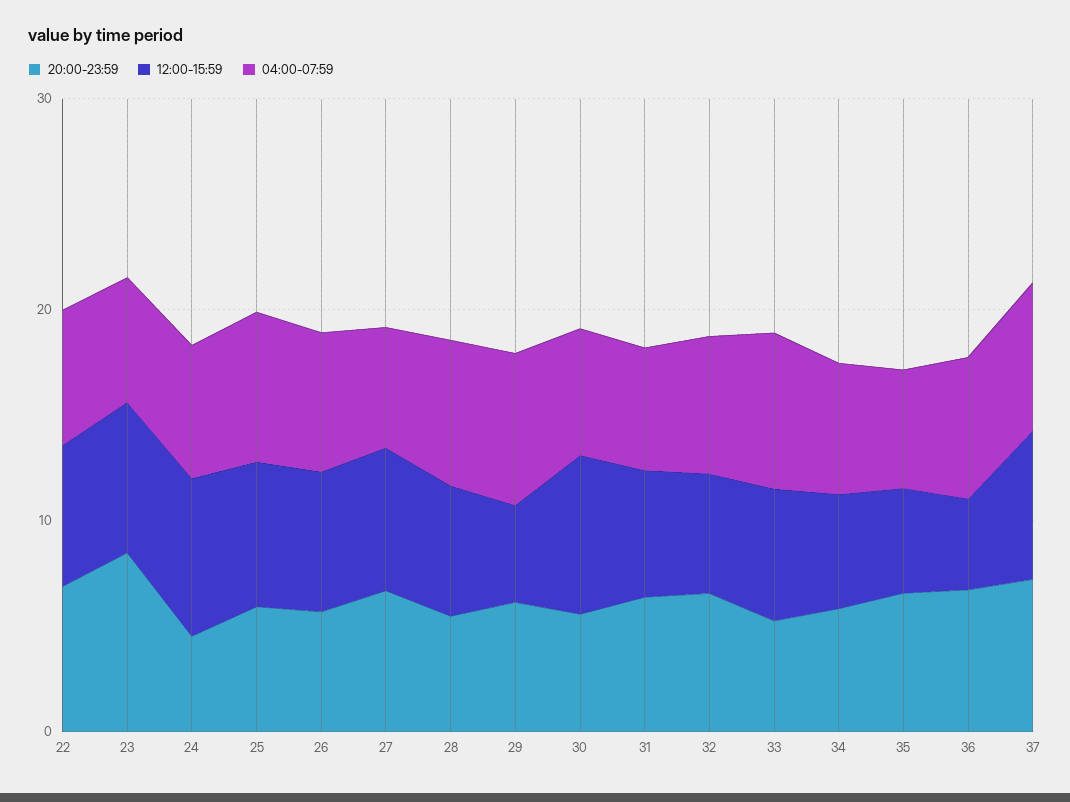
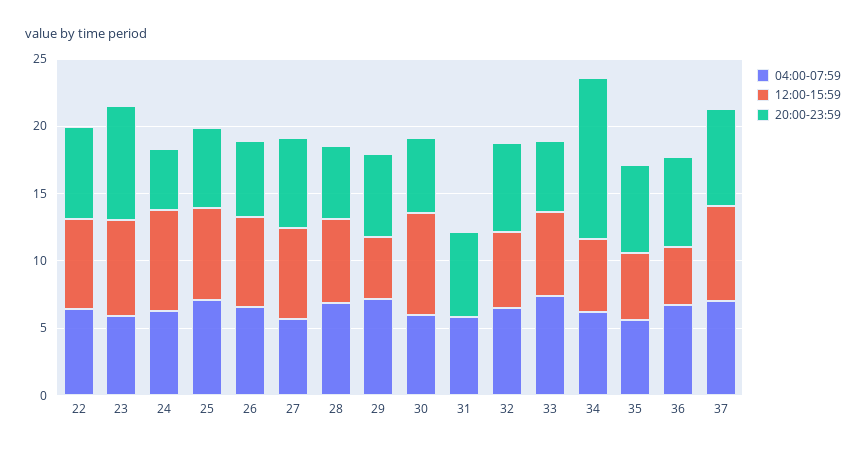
12:00-15:59, 31: 6 -> 0
20:00-23:59, 34: 6 -> 12

